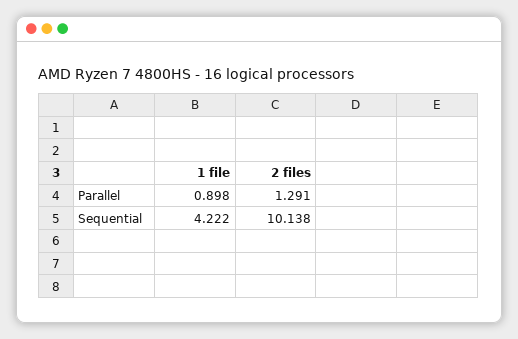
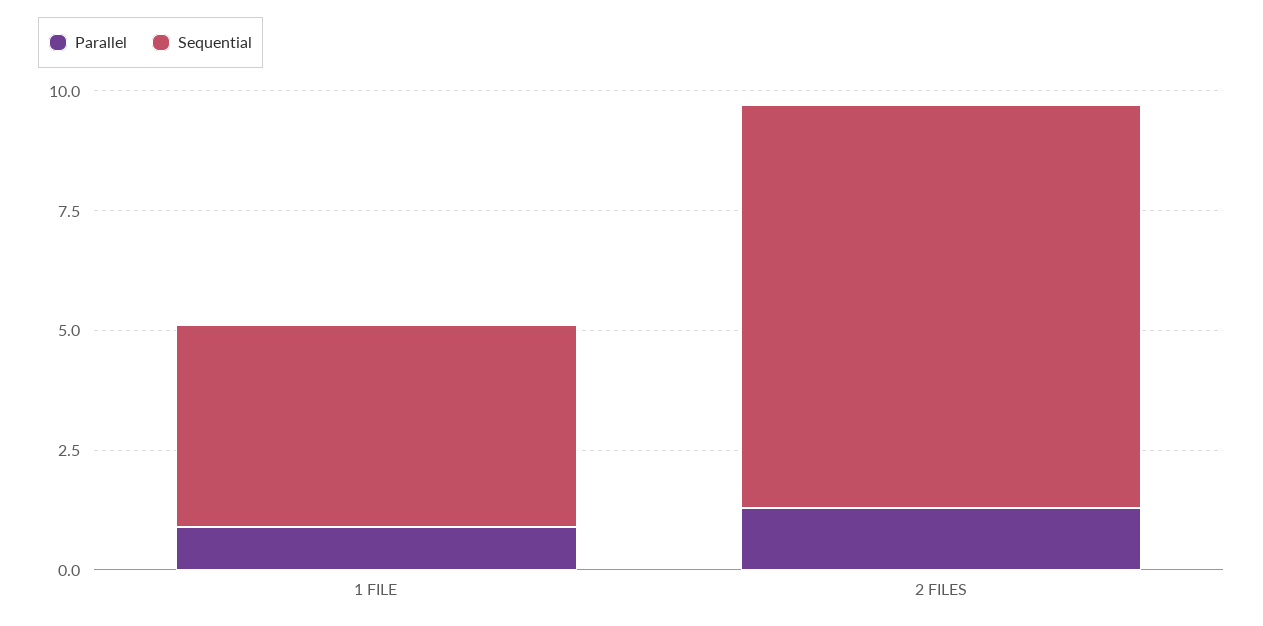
Sequential, 2 files: 10.138 -> 8.5

